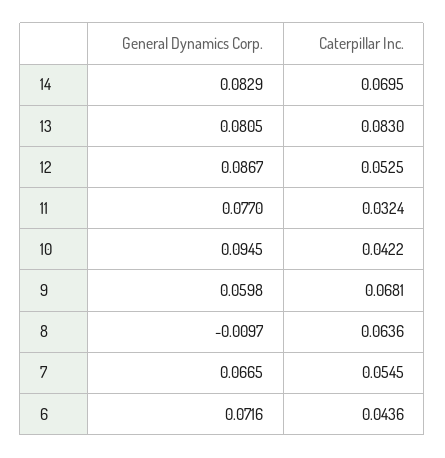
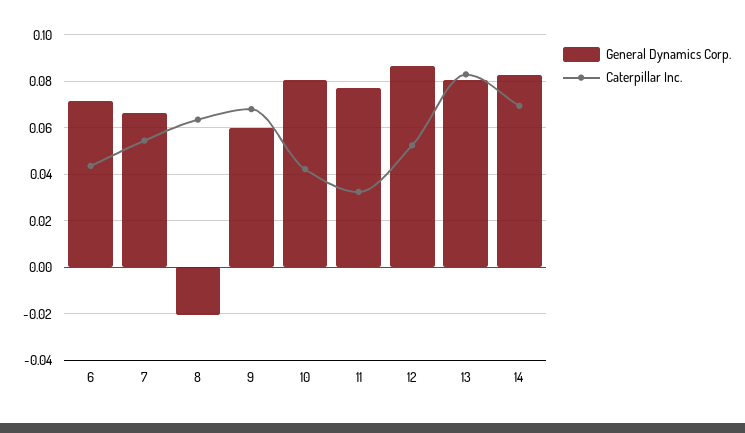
General Dynamics Corp., 10: 0.0945 -> 0.08
General Dynamics Corp., 8: -0.0097 -> -0.02

